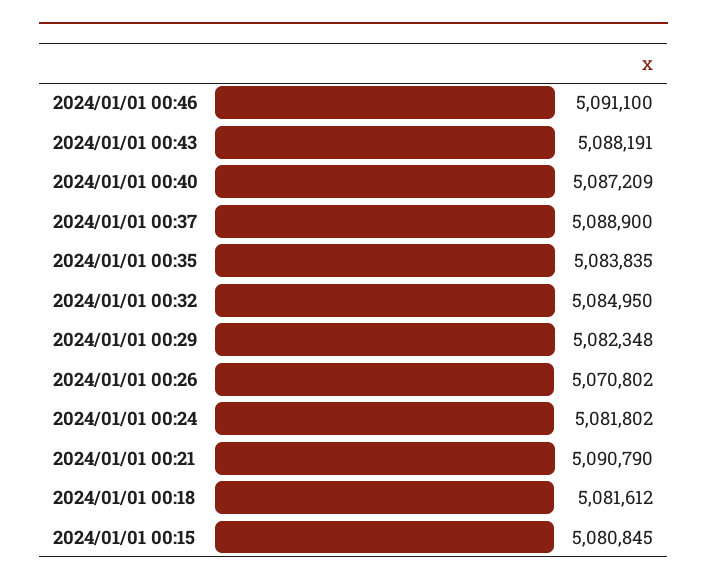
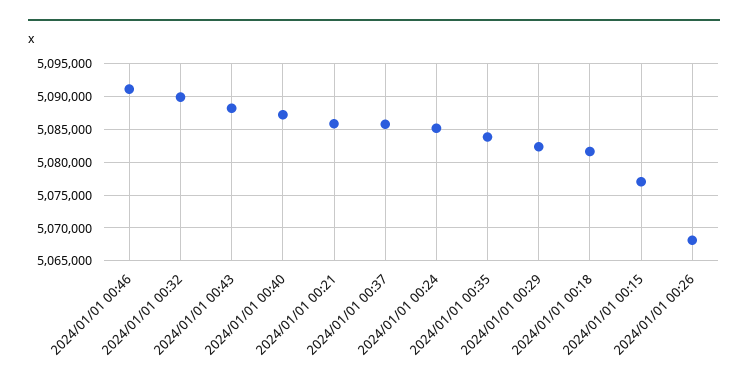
2024/01/01 00:37: 5088900 -> 5086000
2024/01/01 00:32: 5084950 -> 5090000
2024/01/01 00:26: 5070802 -> 5068000
2024/01/01 00:24: 5081802 -> 5085000
2024/01/01 00:21: 5090790 -> 5086000
2024/01/01 00:15: 5080845 -> 5077000

